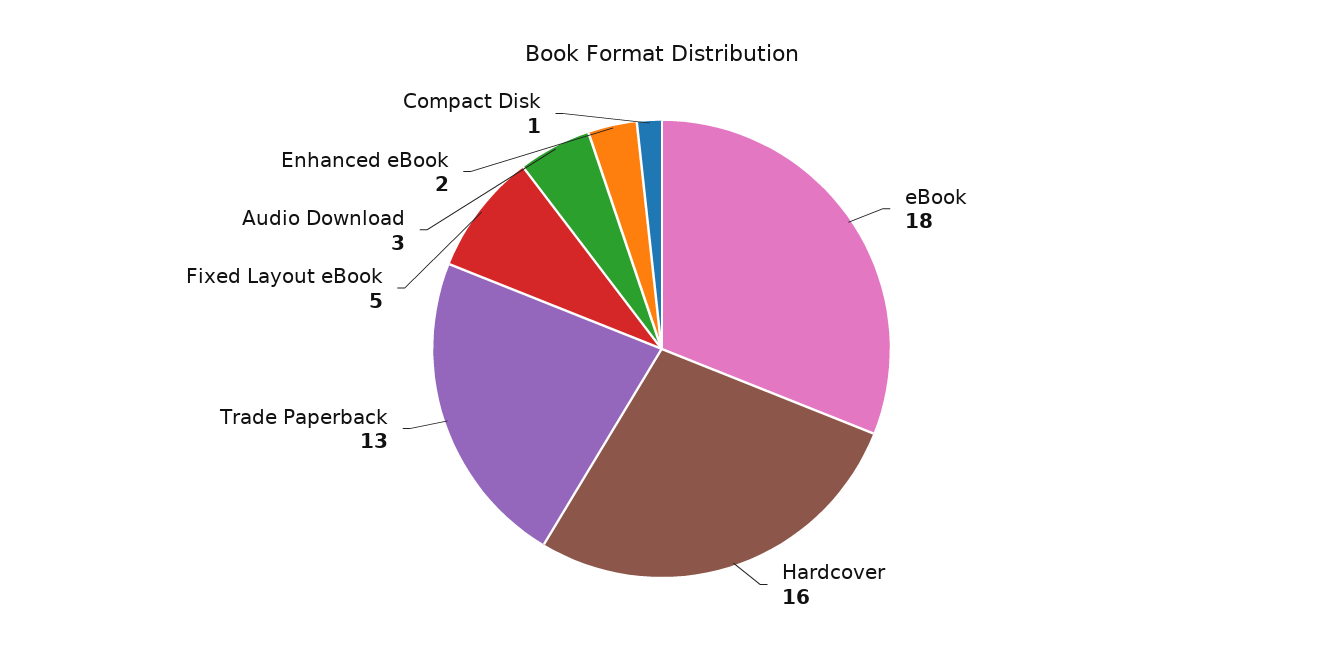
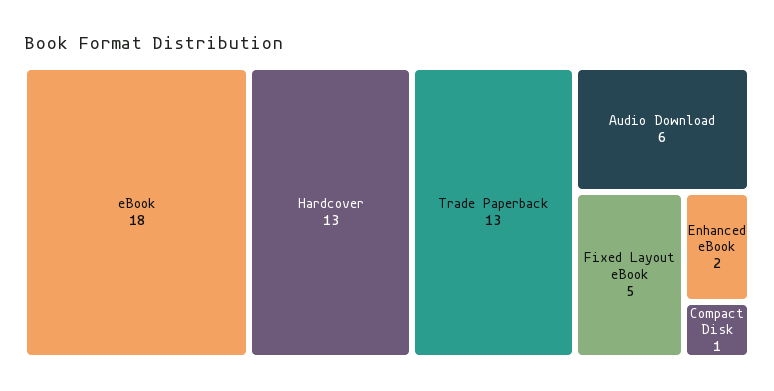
Hardcover: 16 -> 13
Audio Download: 3 -> 6

